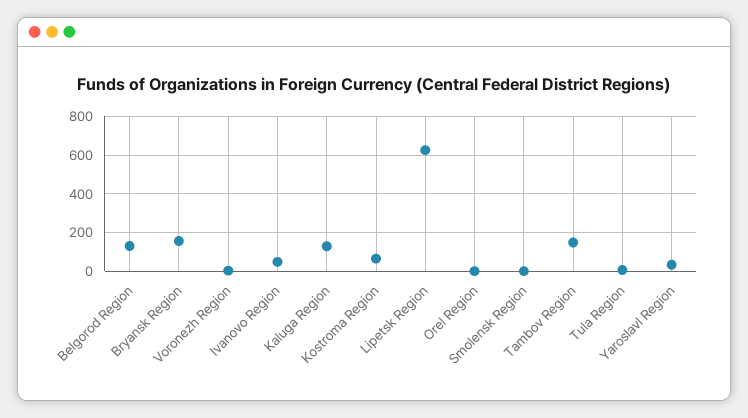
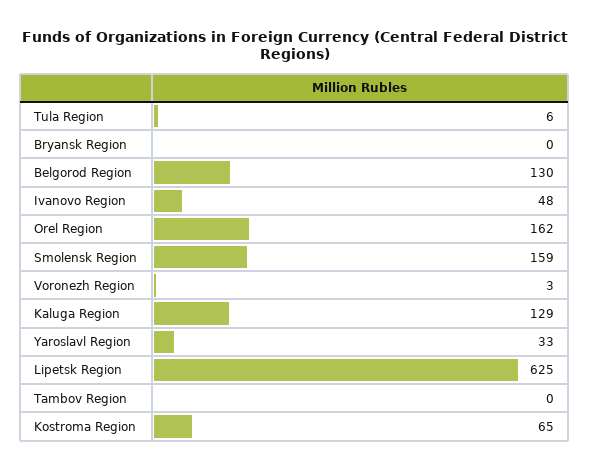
Bryansk Region: 150 -> 0
Orel Region: 0 -> 162
Smolensk Region: 0 -> 159
Tambov Region: 150 -> 0

